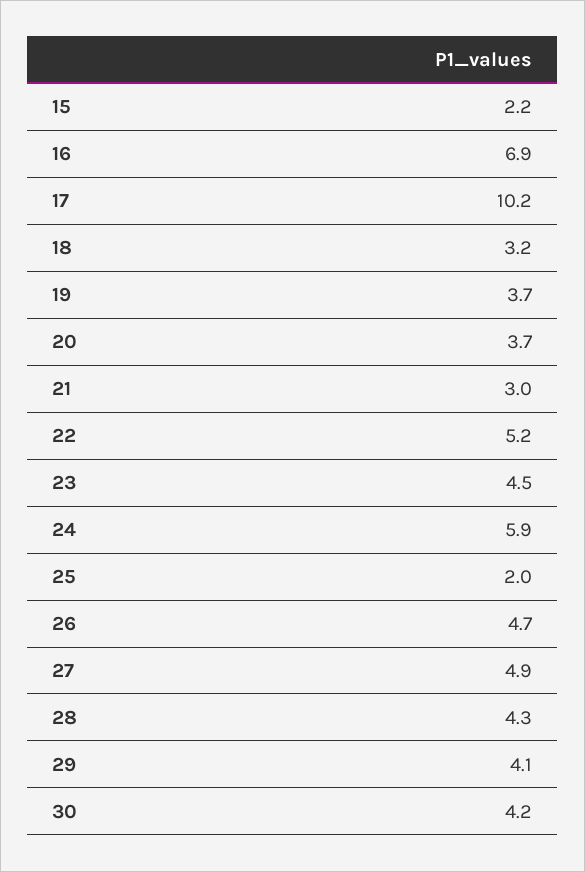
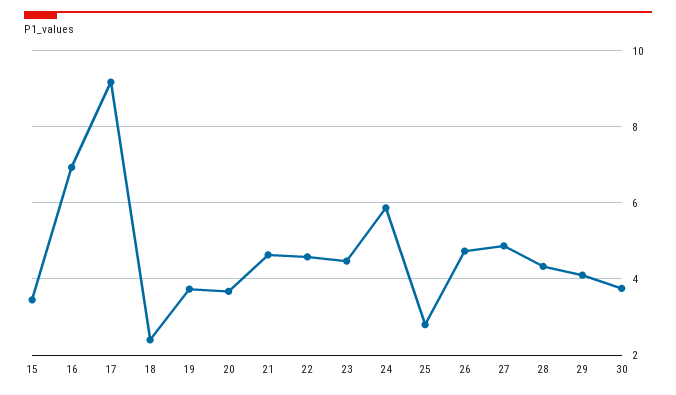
15: 2.2 -> 3.4
17: 10.2 -> 9.2
18: 3.2 -> 2.4
21: 3 -> 4.6
22: 5.2 -> 4.6
25: 2 -> 2.8
30: 4.2 -> 3.8

